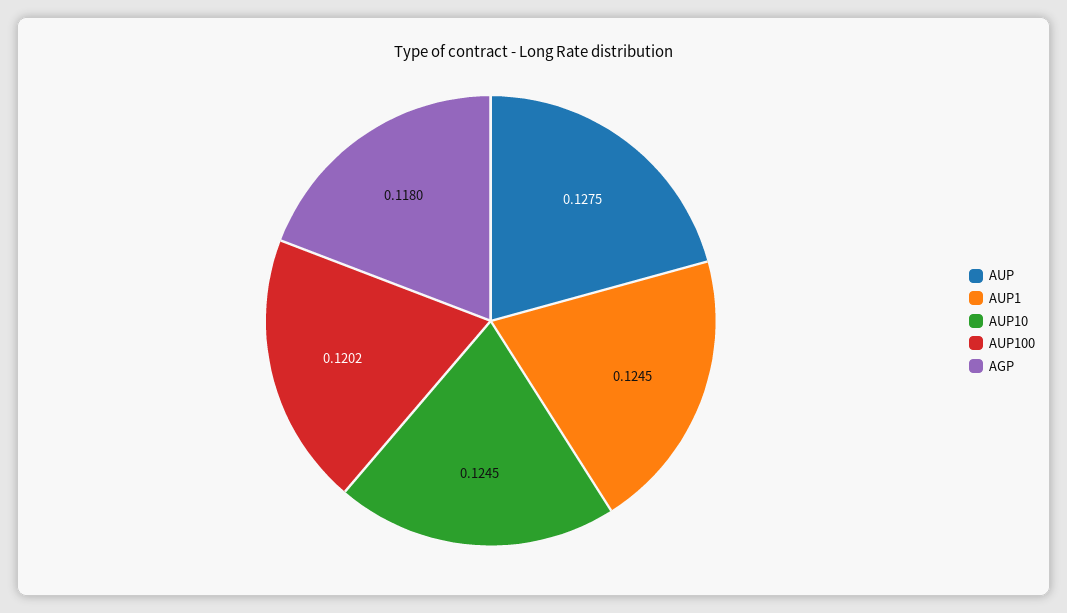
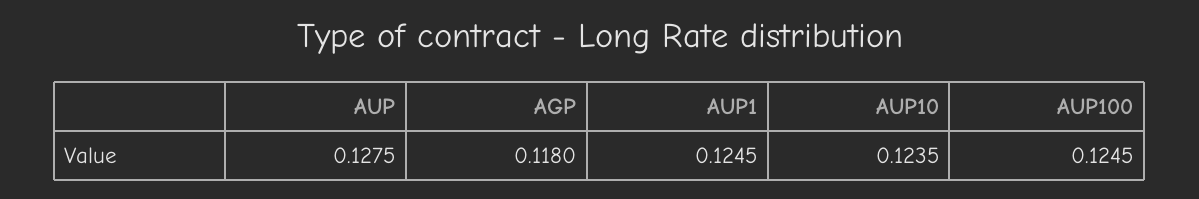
AUP10: 0.1245 -> 0.1235
AUP100: 0.1202 -> 0.1245

